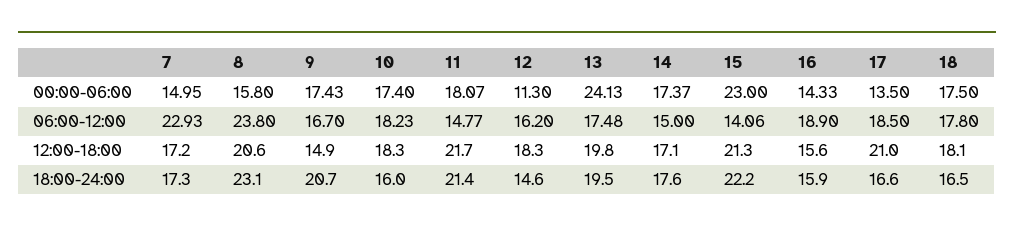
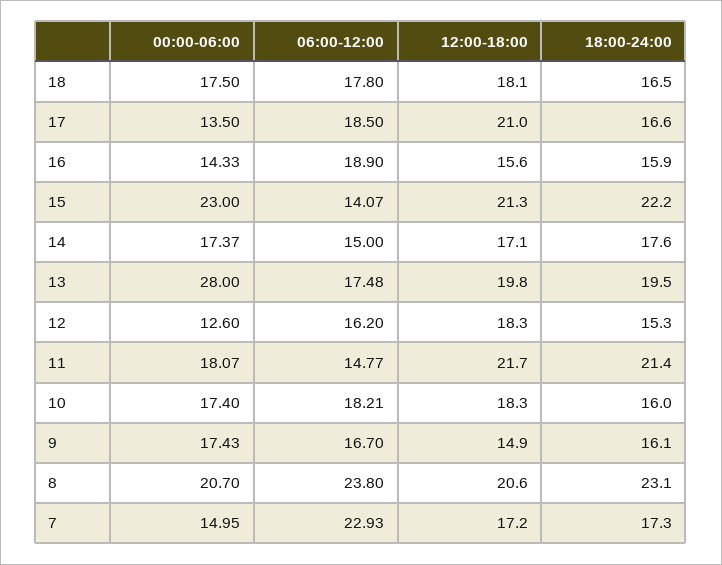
8, 00:00-06:00: 15.8 -> 20.7
12, 00:00-06:00: 11.3 -> 12.6
13, 00:00-06:00: 24.13 -> 28
10, 06:00-12:00: 18.23 -> 18.21
15, 06:00-12:00: 14.06 -> 14.07
9, 18:00-24:00: 20.7 -> 16.1
12, 18:00-24:00: 14.6 -> 15.3

